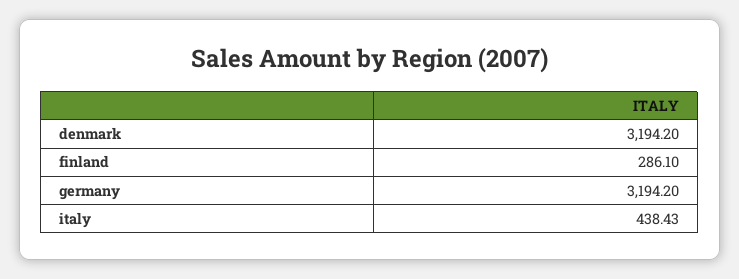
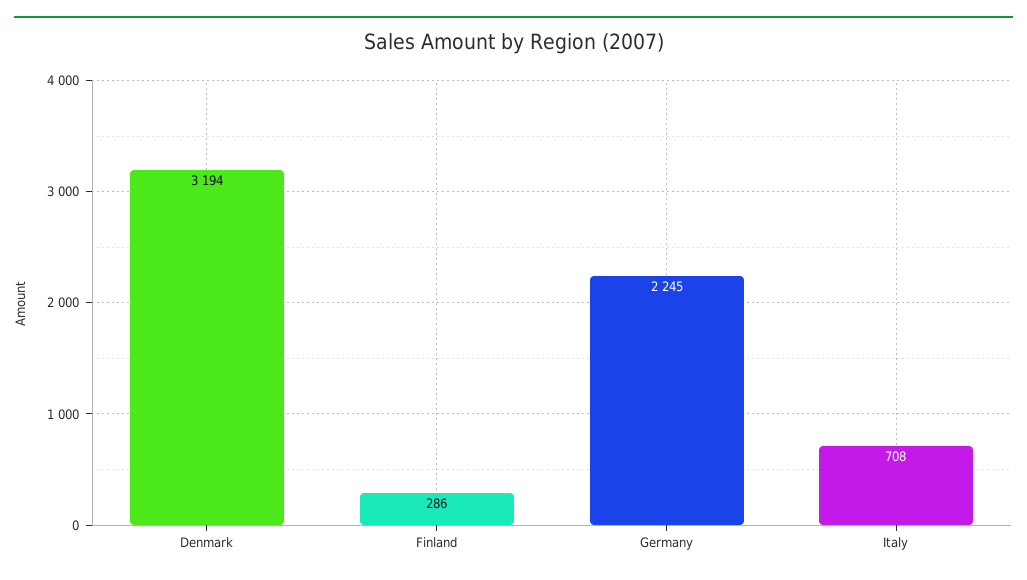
germany: 3194.2 -> 2245
italy: 438.43 -> 708

